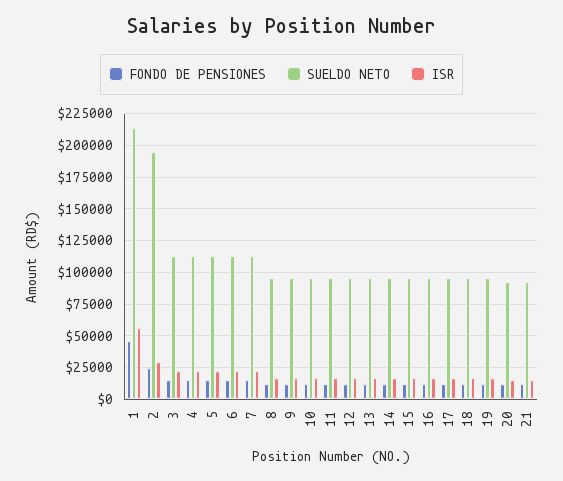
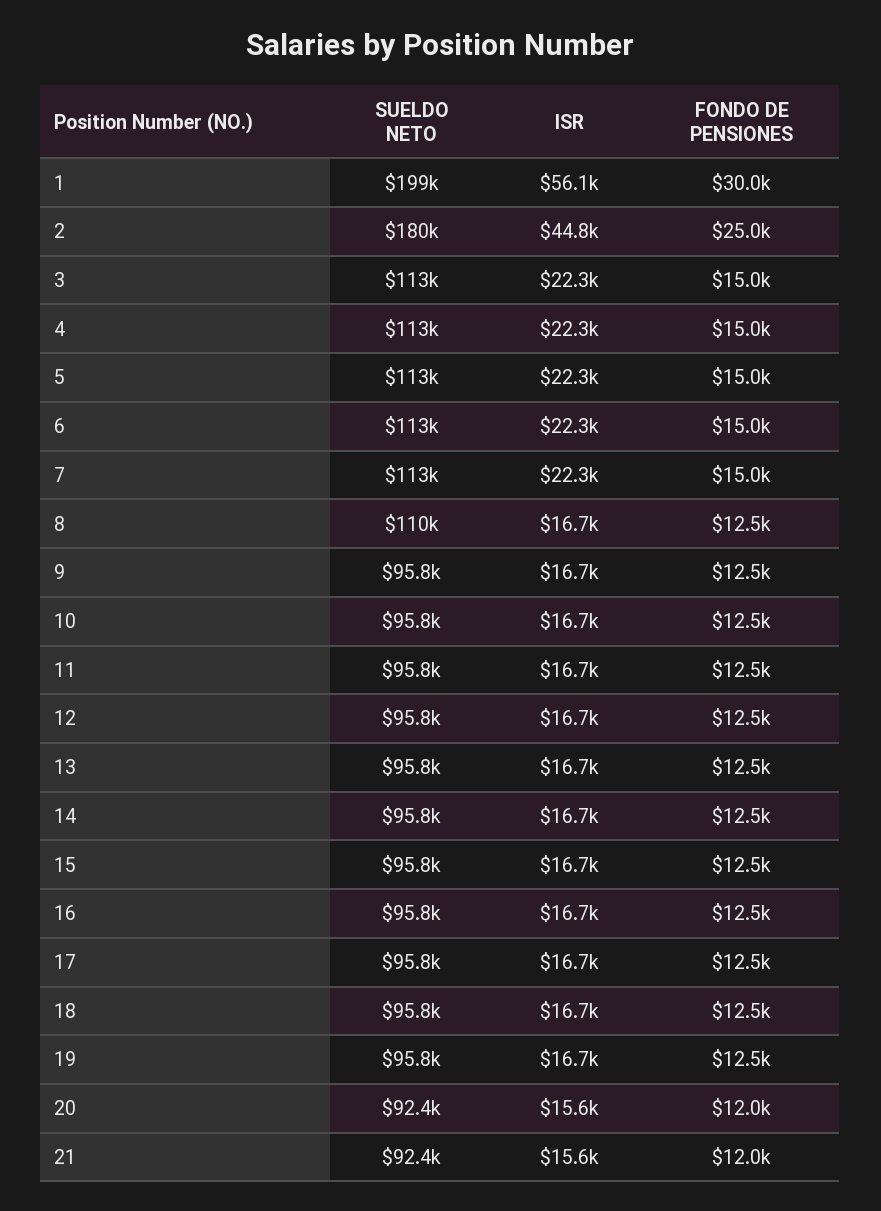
FONDO DE PENSIONES, 1: 45000 -> 30000
SUELDO NETO, 1: 215000 -> 199000
SUELDO NETO, 2: 195000 -> 180000
ISR, 2: 30000 -> 44800
SUELDO NETO, 8: 95000 -> 110000

